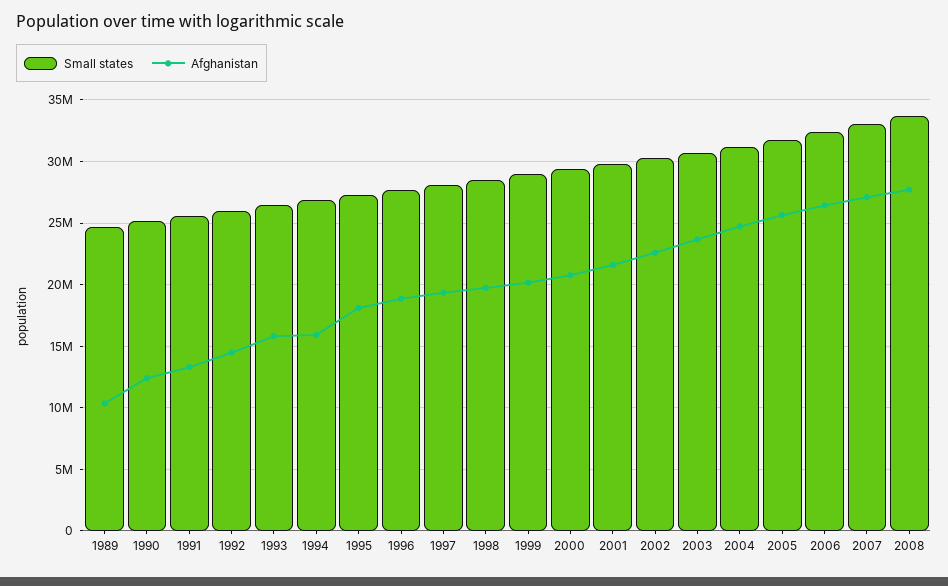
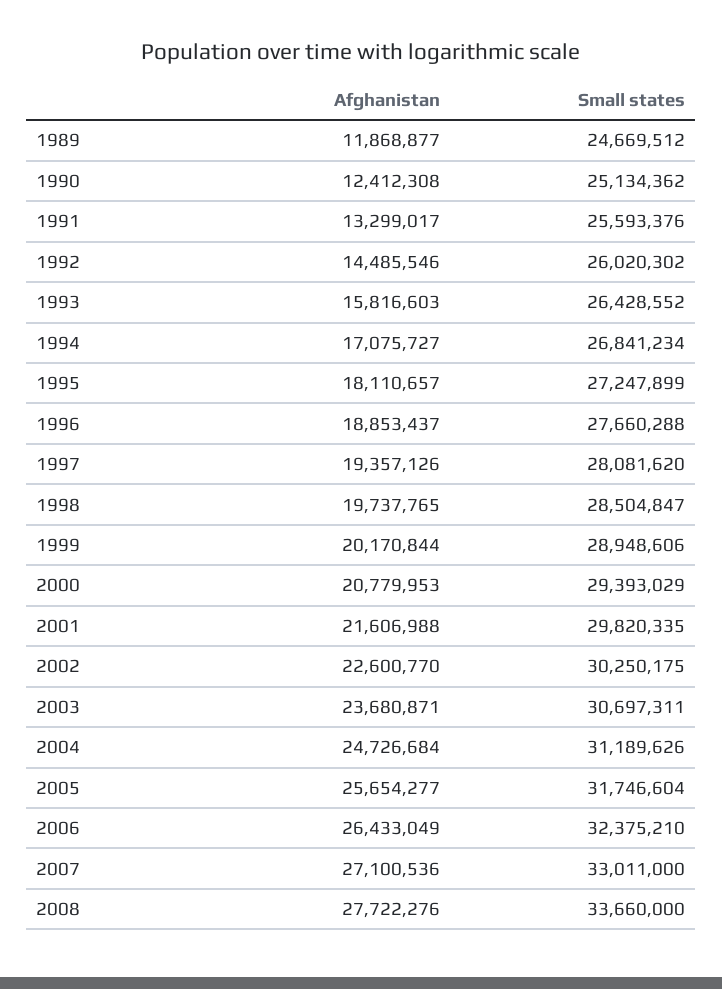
Afghanistan, 1989: 10500000 -> 11868877
Afghanistan, 1994: 16000000 -> 17075727

